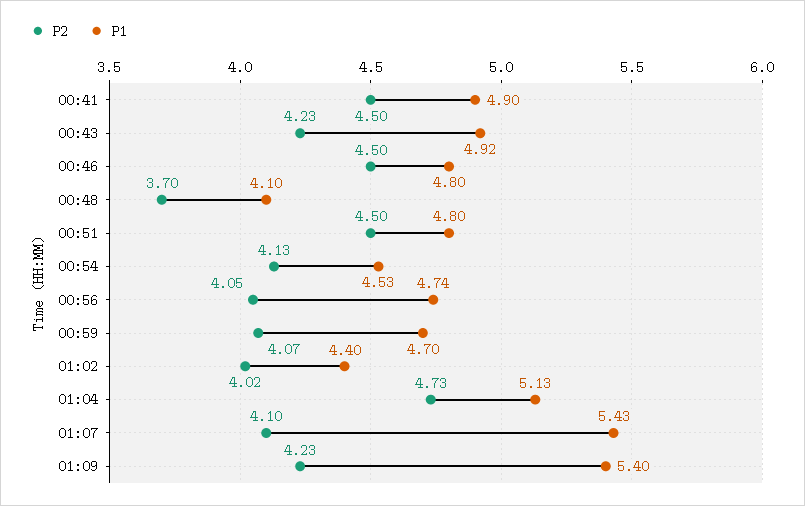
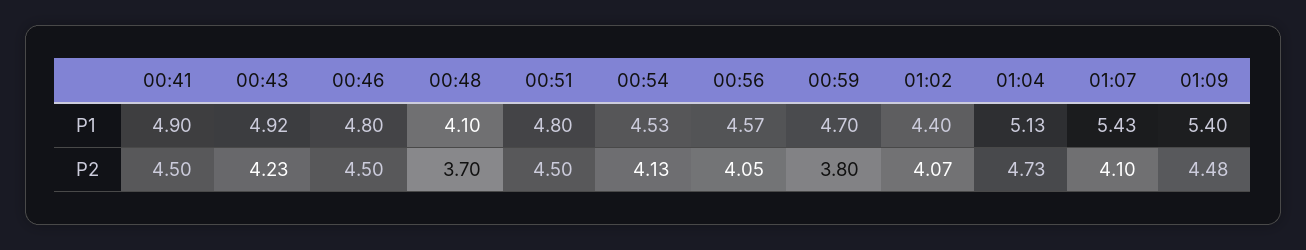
P1, 00:56: 4.74 -> 4.57
P2, 00:59: 4.07 -> 3.8
P2, 01:02: 4.02 -> 4.07
P2, 01:09: 4.23 -> 4.48

